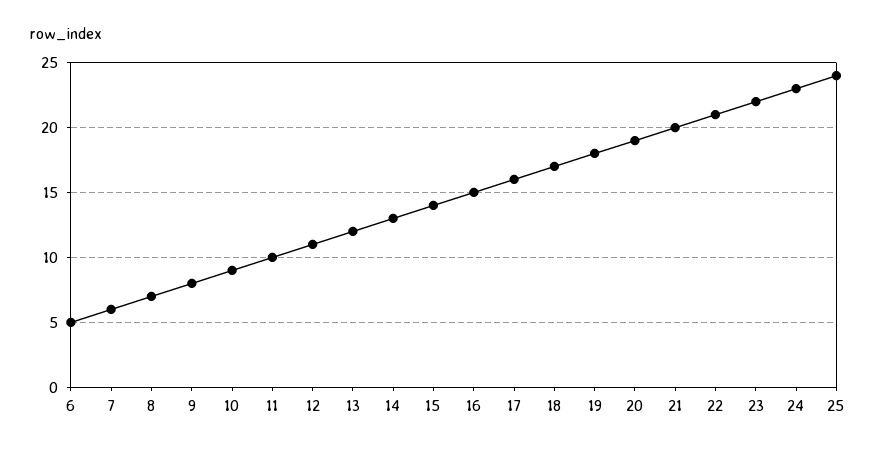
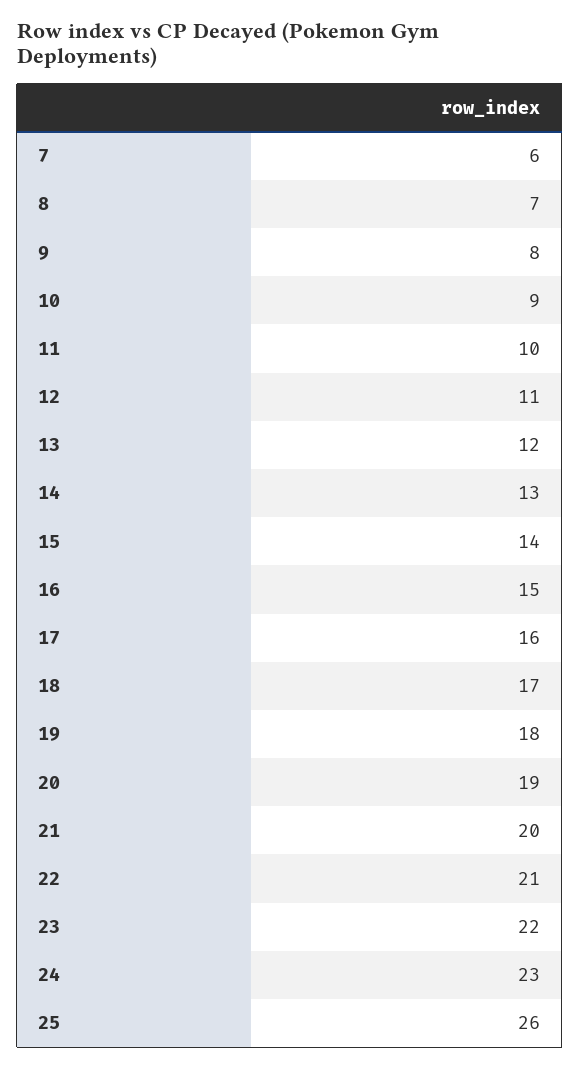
6: 5 -> none
25: 24 -> 26

